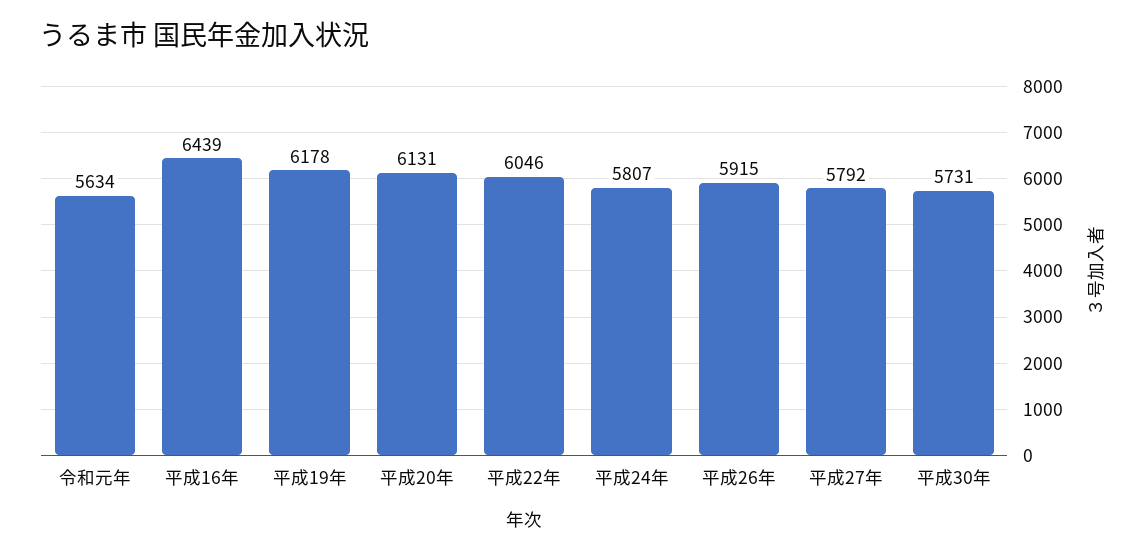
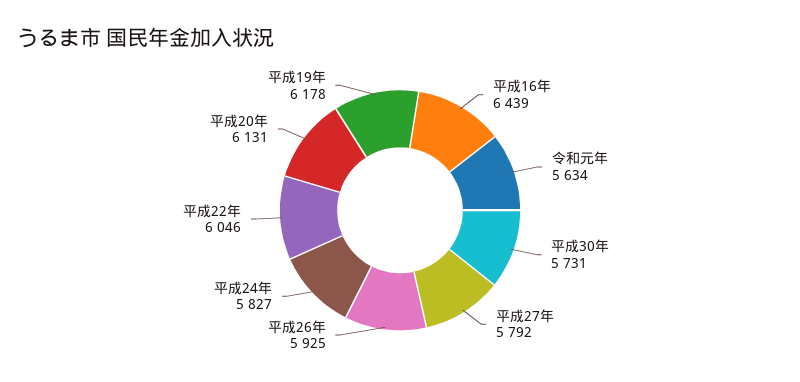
平成24年: 5807 -> 5827
平成26年: 5915 -> 5925

